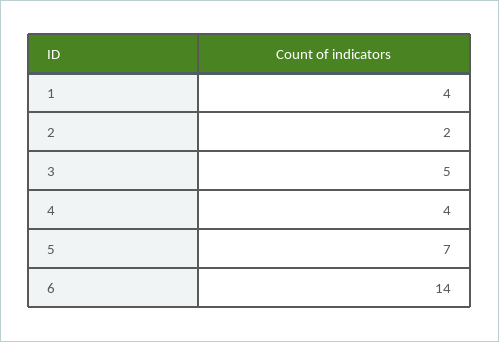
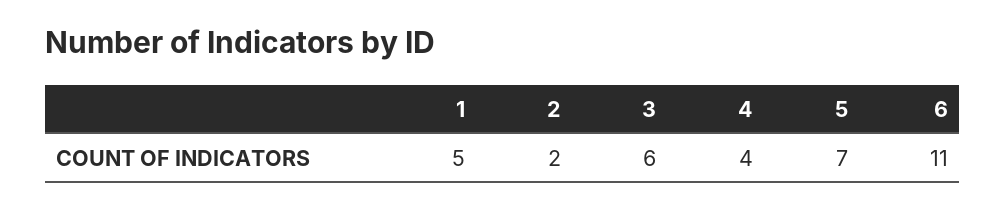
1: 4 -> 5
3: 5 -> 6
6: 14 -> 11

